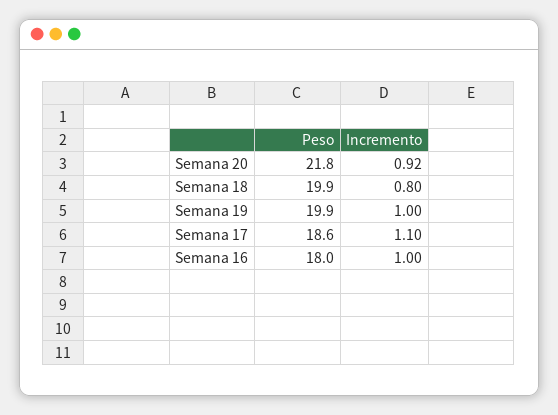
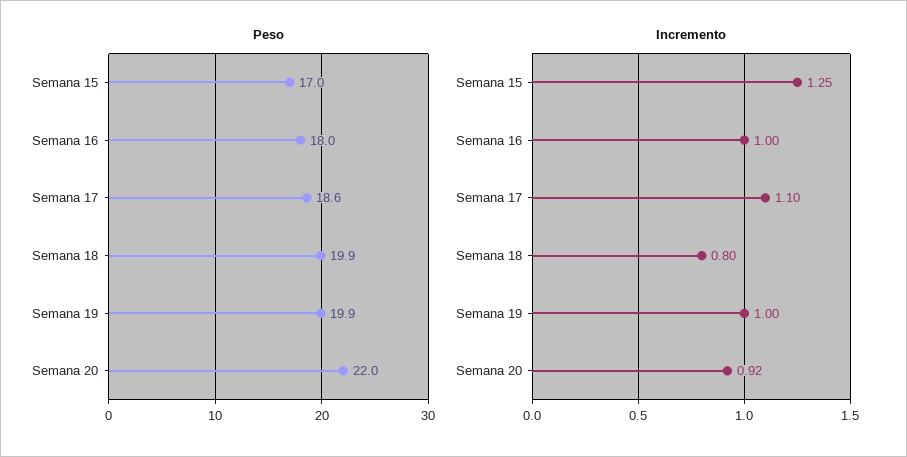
Peso, Semana 20: 21.8 -> 22
Peso, Semana 15: none -> 17
Incremento, Semana 15: none -> 1.25

